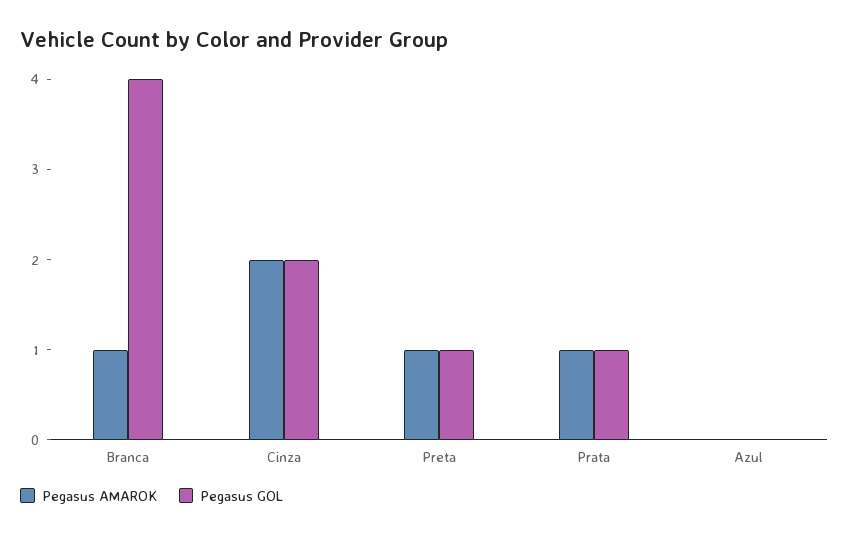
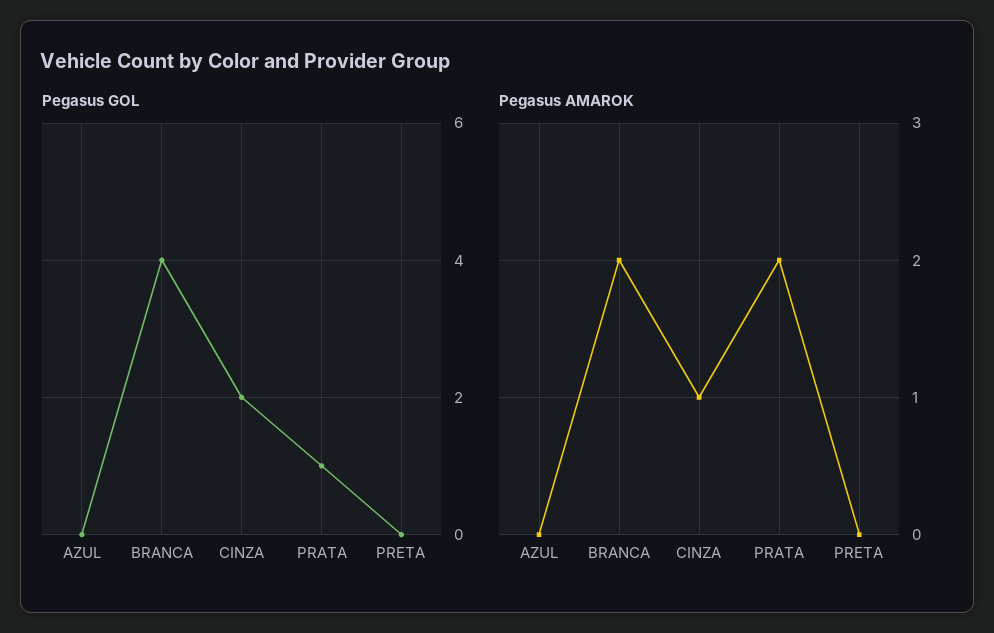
Pegasus AMAROK, Branca: 1 -> 2
Pegasus AMAROK, Cinza: 2 -> 1
Pegasus AMAROK, Preta: 1 -> 0
Pegasus GOL, Preta: 1 -> 0
Pegasus AMAROK, Prata: 1 -> 2

